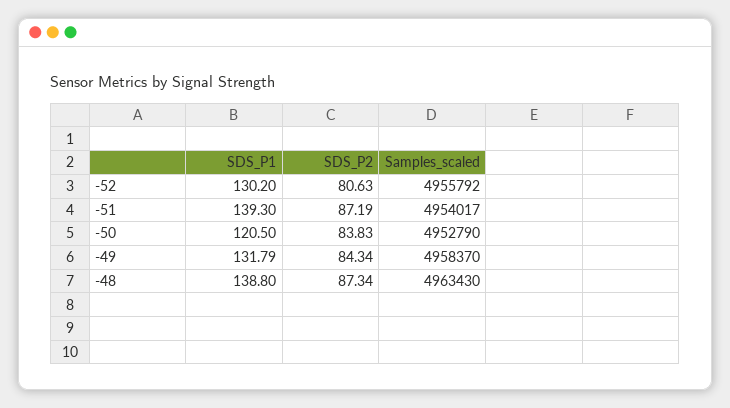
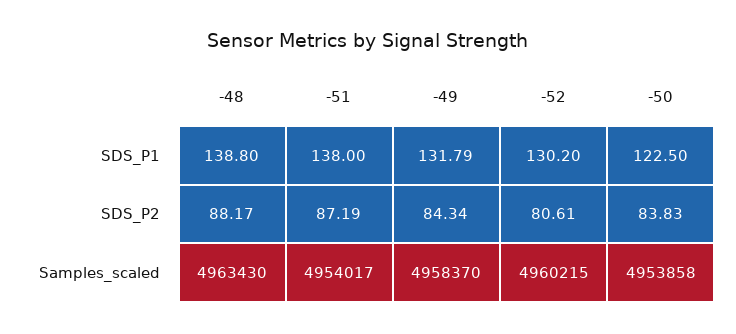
SDS_P2, -52: 80.63 -> 80.61
Samples_scaled, -52: 4955792 -> 4960215
SDS_P1, -51: 139.3 -> 138
SDS_P1, -50: 120.5 -> 122.5
Samples_scaled, -50: 4952790 -> 4953858
SDS_P2, -48: 87.34 -> 88.17

